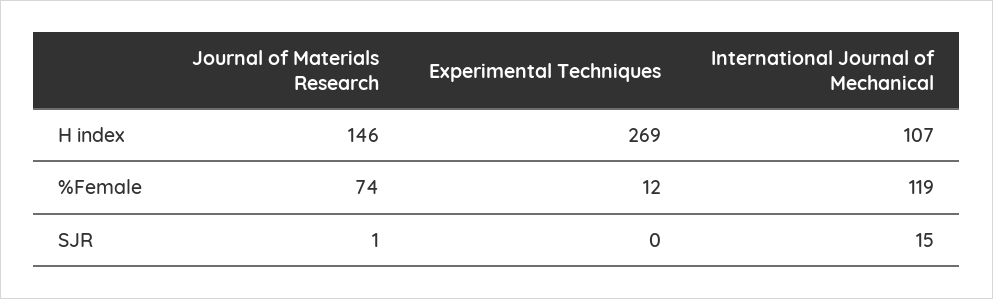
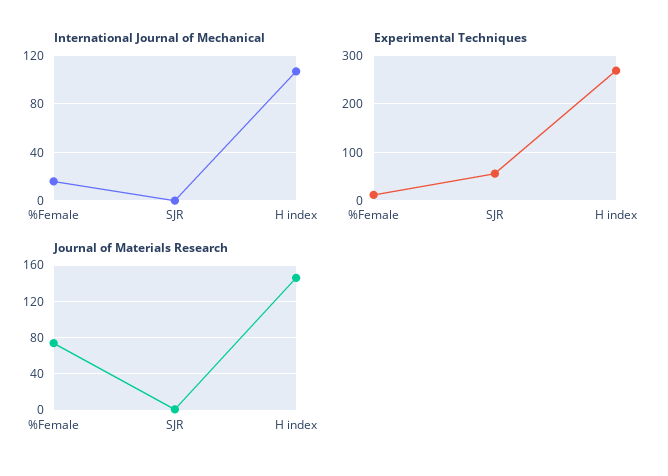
International Journal of Mechanical, %Female: 119 -> 15
Experimental Techniques, SJR: 0 -> 60
International Journal of Mechanical, SJR: 15 -> 0

